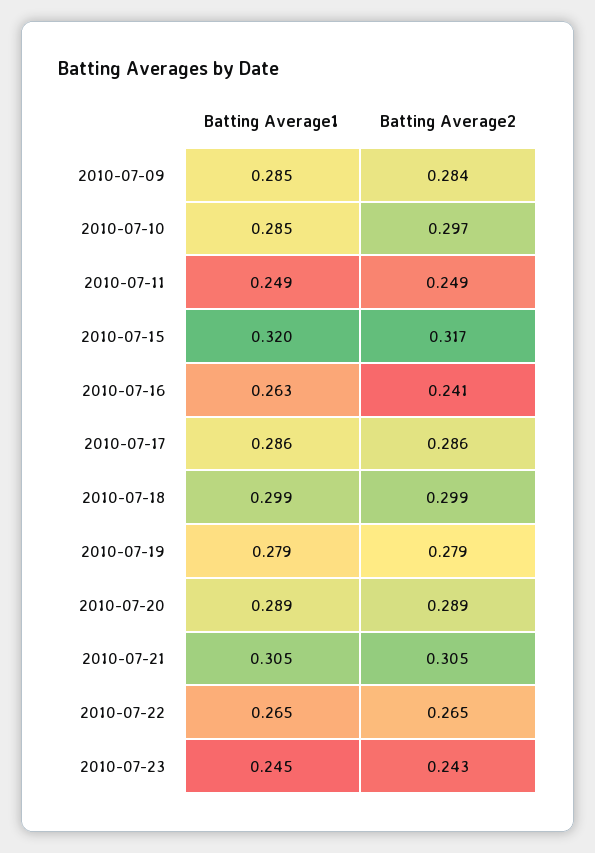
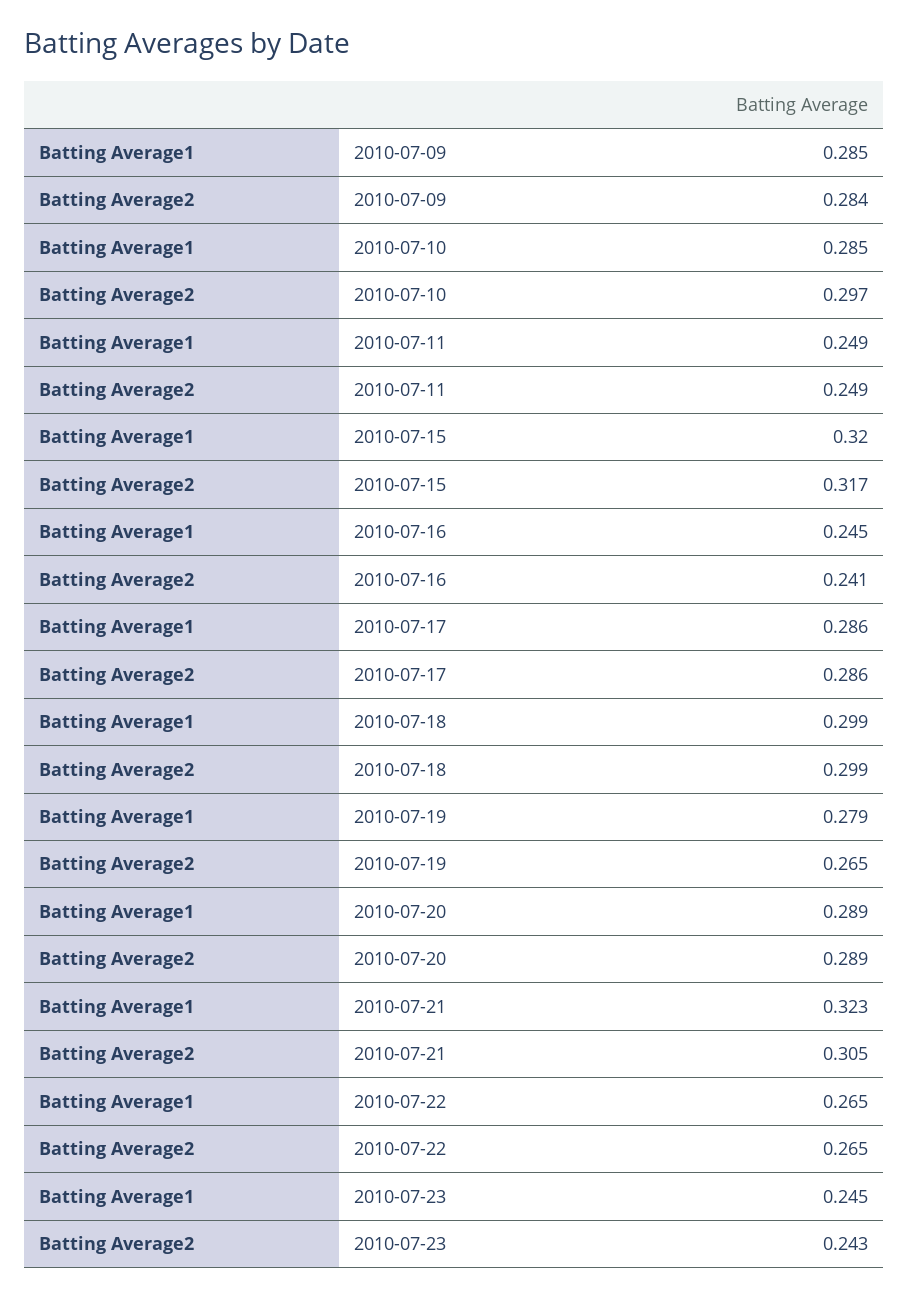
Batting Average1, 2010-07-16: 0.263 -> 0.245
Batting Average2, 2010-07-19: 0.279 -> 0.265
Batting Average1, 2010-07-21: 0.305 -> 0.323

